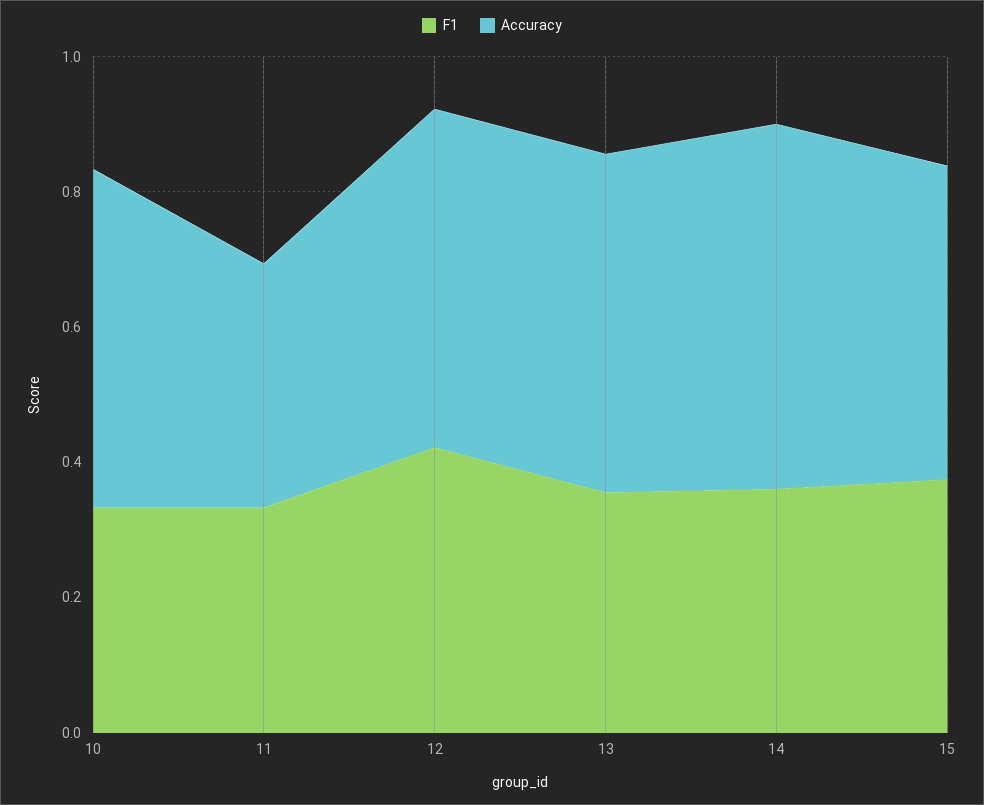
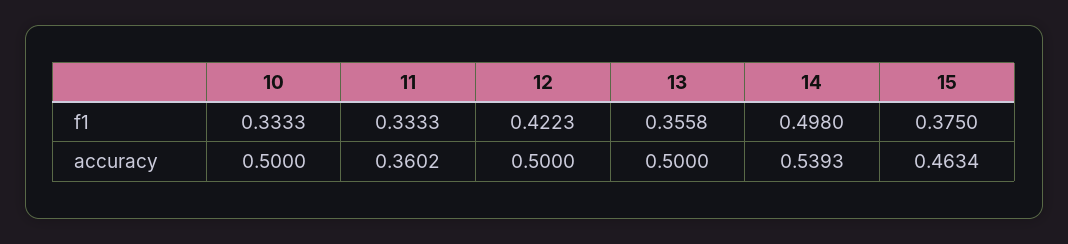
F1, 14: 0.35 -> 0.498

